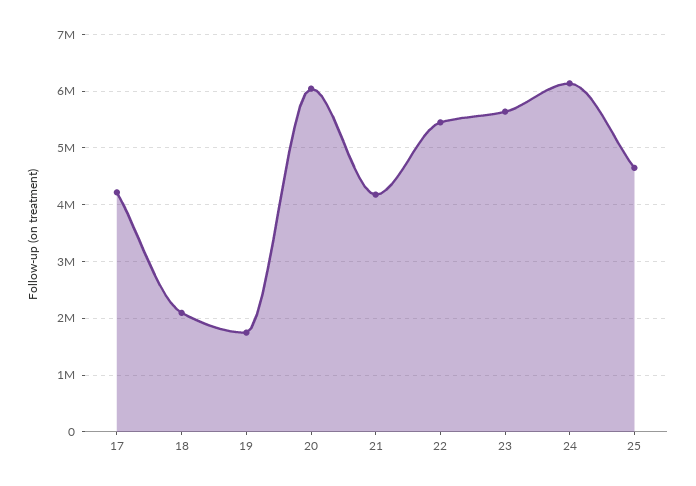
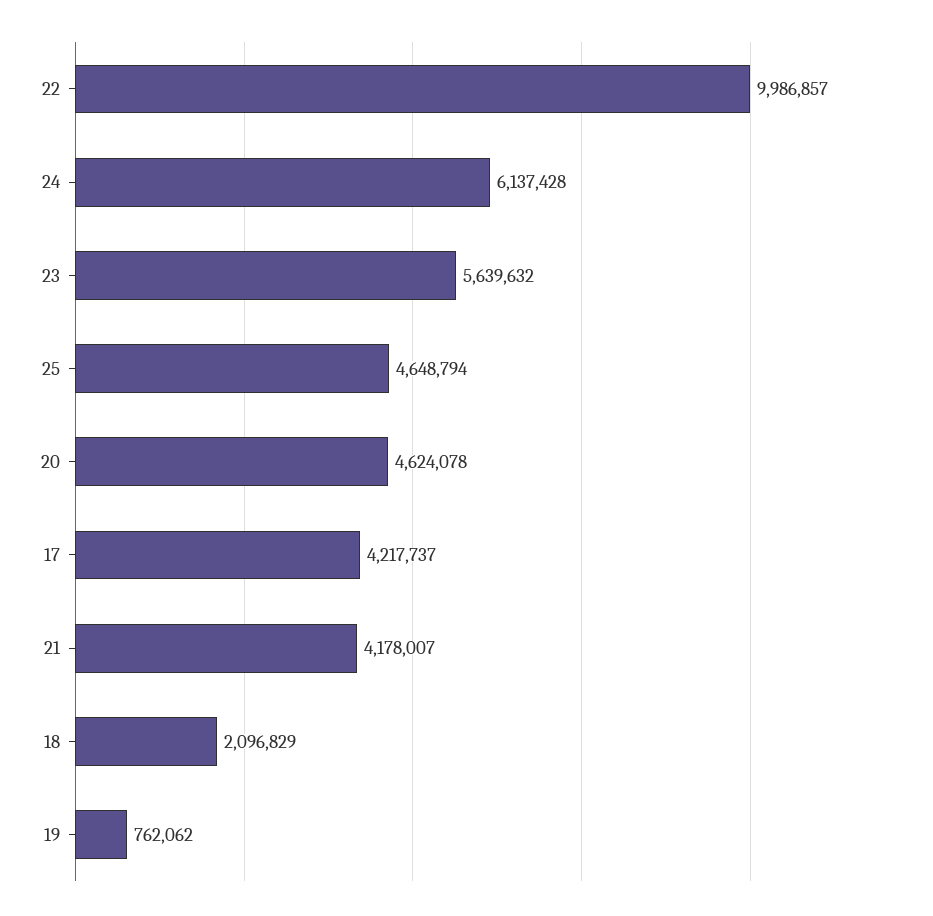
19: 1800000 -> 762062
20: 6000000 -> 4624078
22: 5400000 -> 9986857

